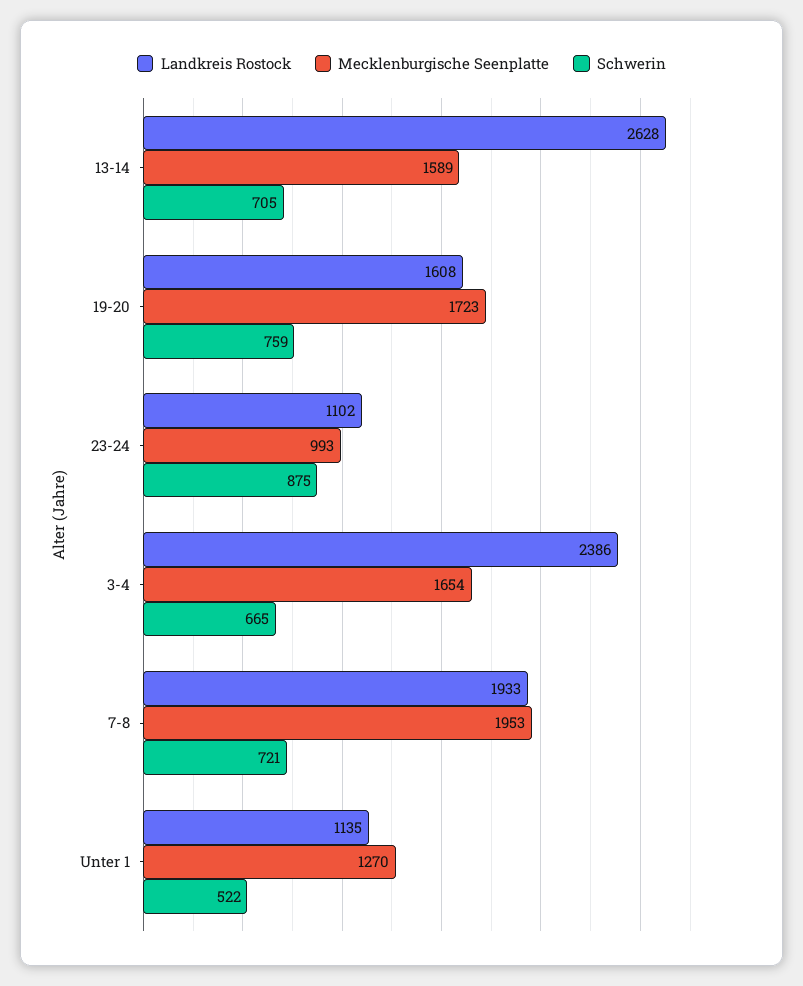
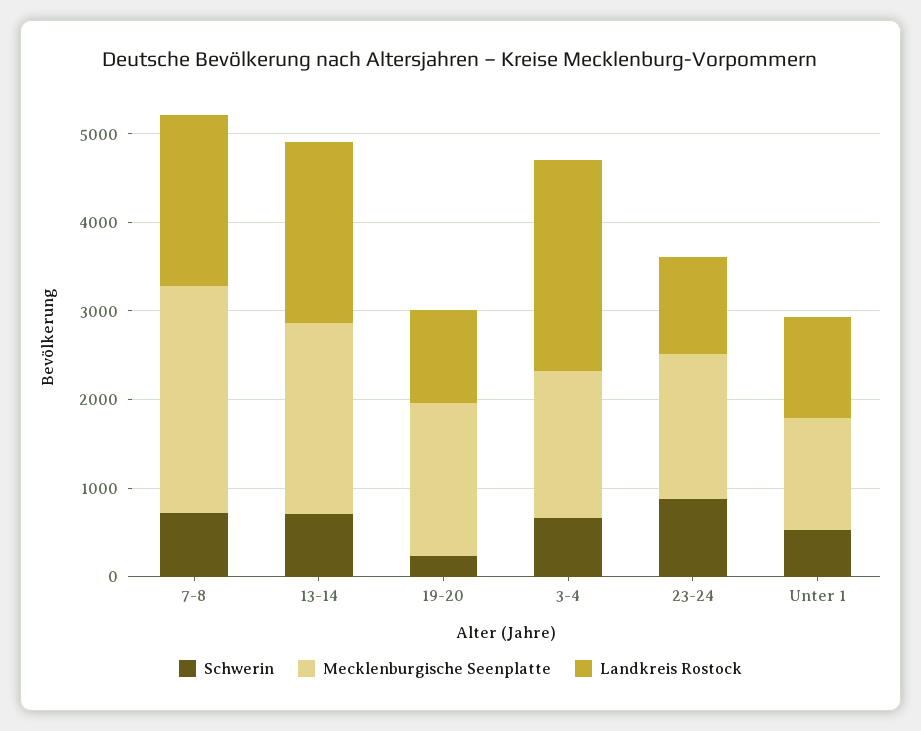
Landkreis Rostock, 13-14: 2628 -> 2000
Mecklenburgische Seenplatte, 13-14: 1589 -> 2200
Landkreis Rostock, 19-20: 1608 -> 1000
Schwerin, 19-20: 759 -> 200
Mecklenburgische Seenplatte, 23-24: 993 -> 1600
Mecklenburgische Seenplatte, 7-8: 1953 -> 2600

